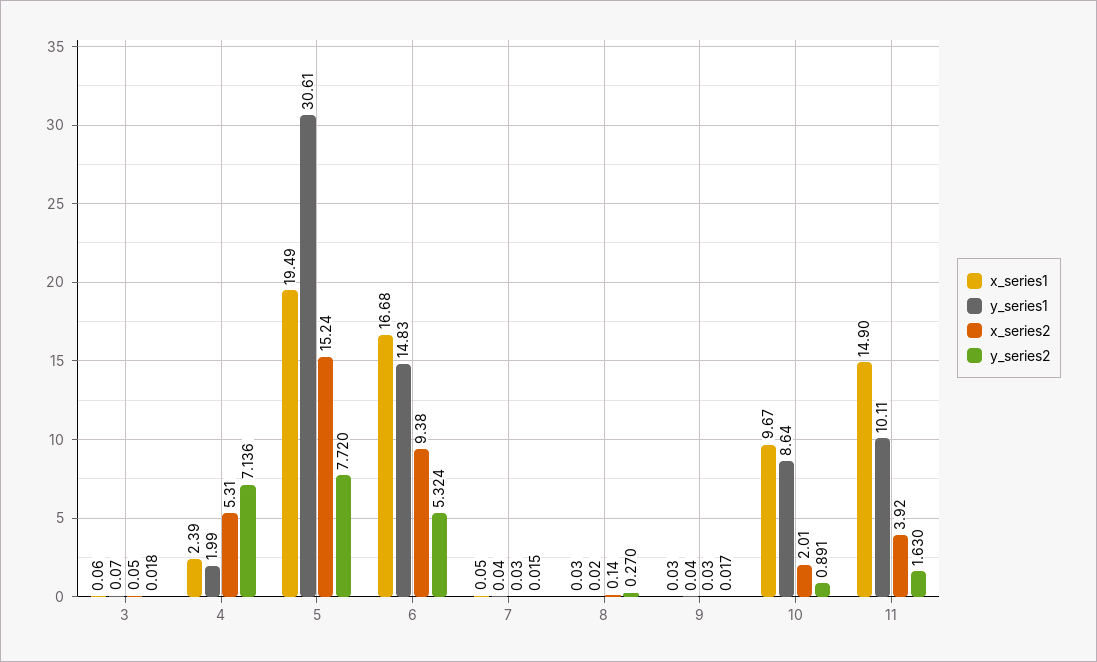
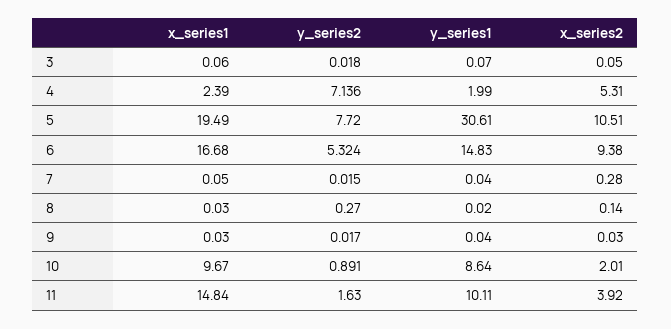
x_series2, 5: 15.24 -> 10.51
x_series2, 7: 0.03 -> 0.28
x_series1, 11: 14.9 -> 14.84

